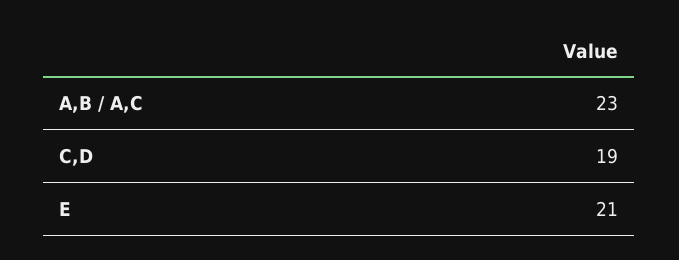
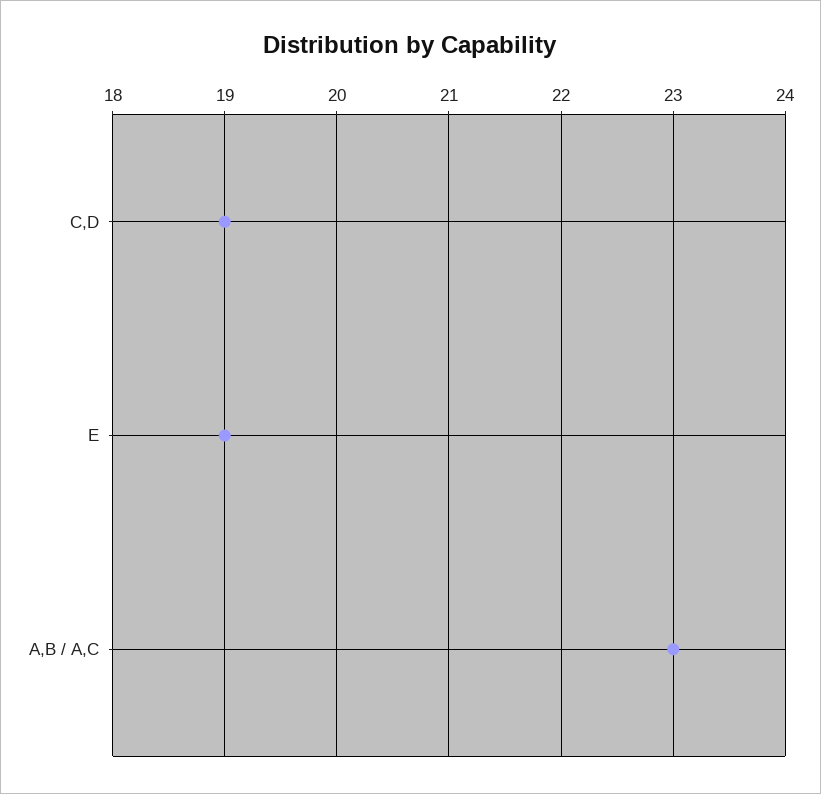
E: 21 -> 19

